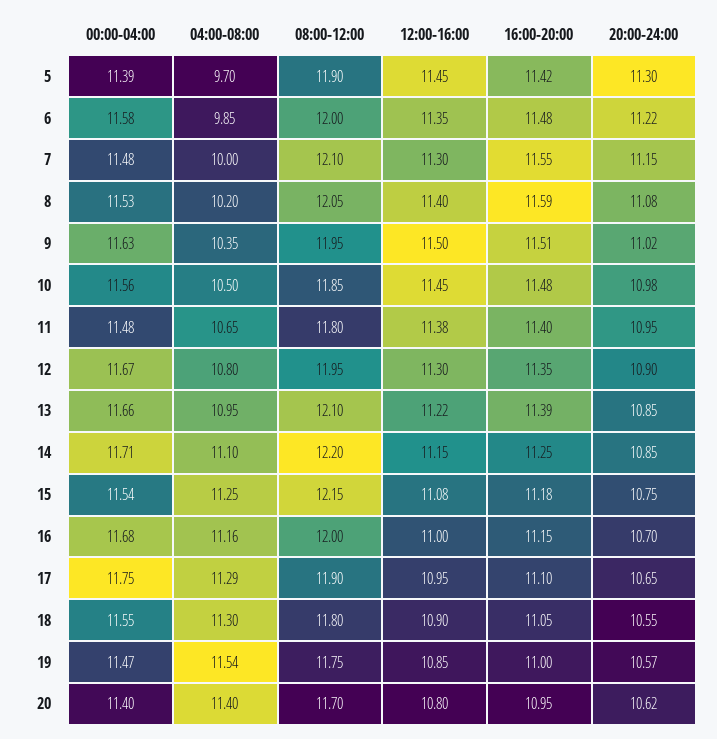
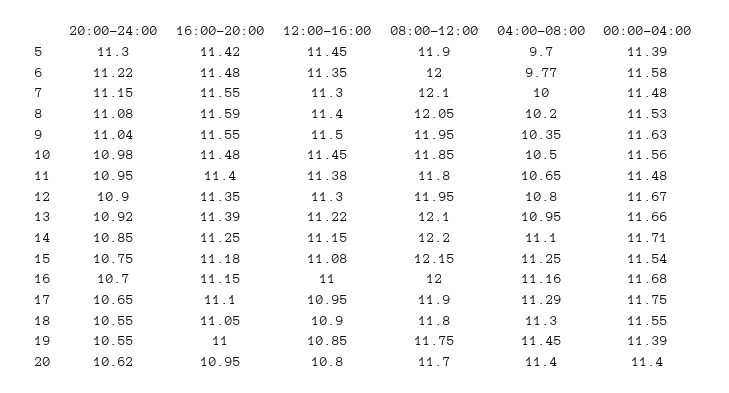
04:00-08:00, 6: 9.85 -> 9.77
16:00-20:00, 9: 11.51 -> 11.55
20:00-24:00, 9: 11.02 -> 11.04
20:00-24:00, 13: 10.85 -> 10.92
00:00-04:00, 19: 11.47 -> 11.39
04:00-08:00, 19: 11.54 -> 11.45
20:00-24:00, 19: 10.57 -> 10.55

